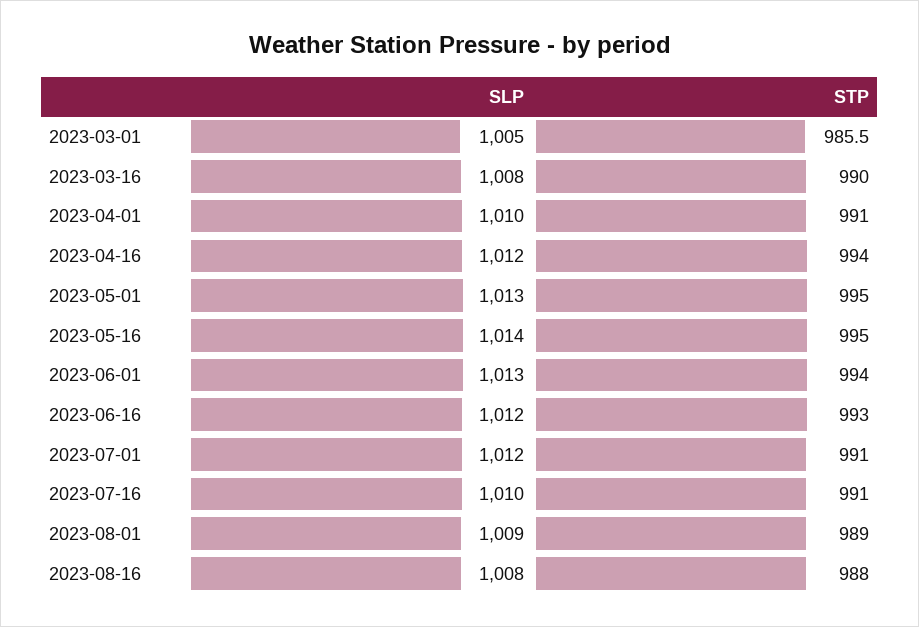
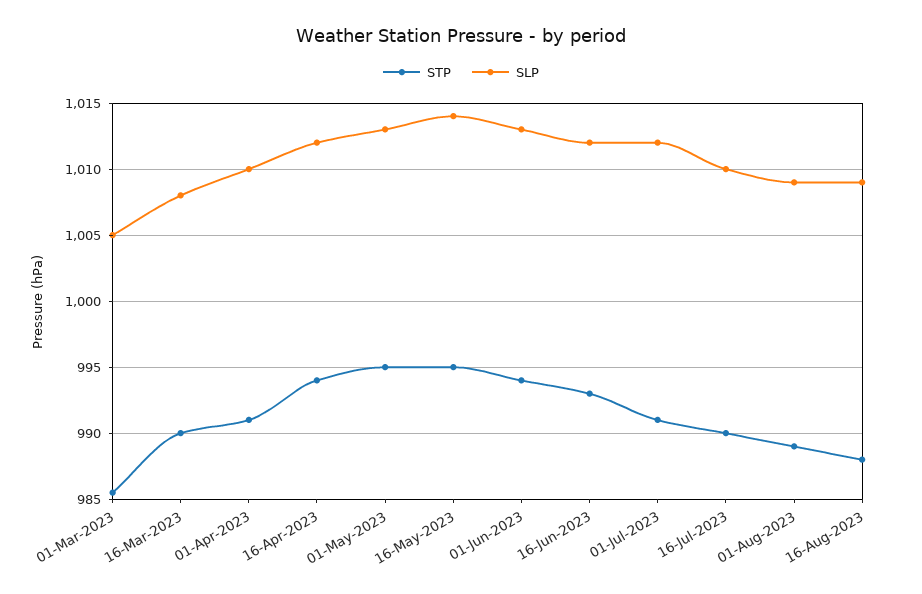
STP, 2023-07-16: 991 -> 990
SLP, 2023-08-16: 1008 -> 1009

